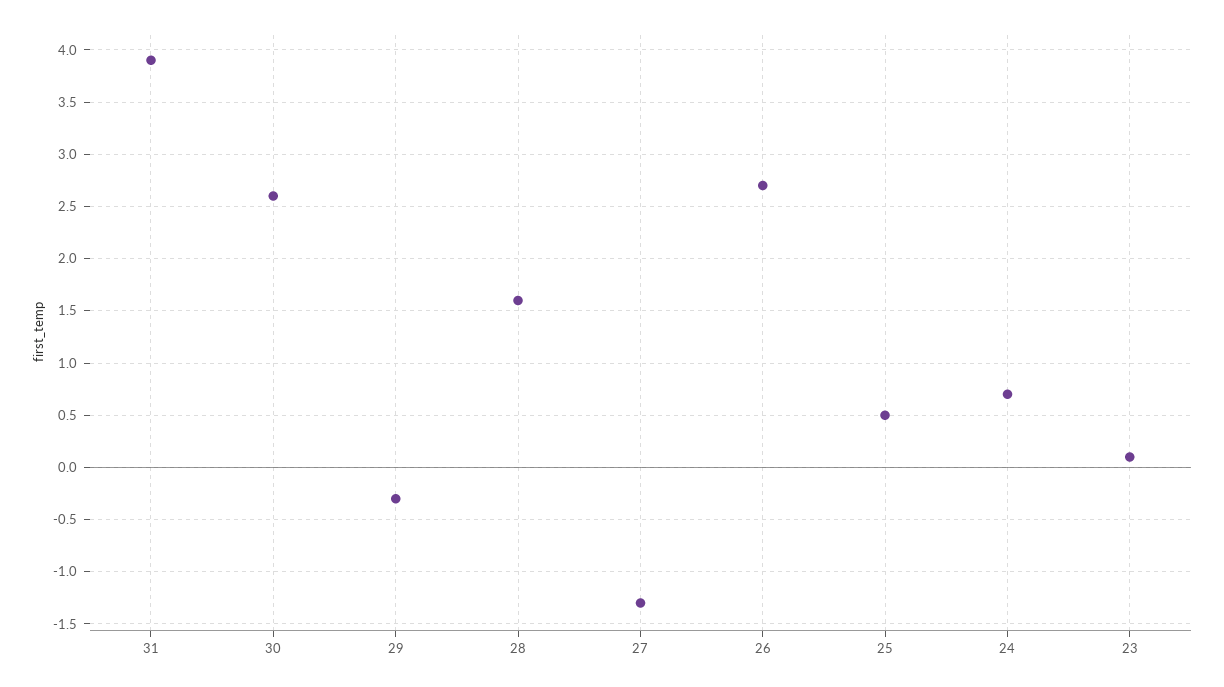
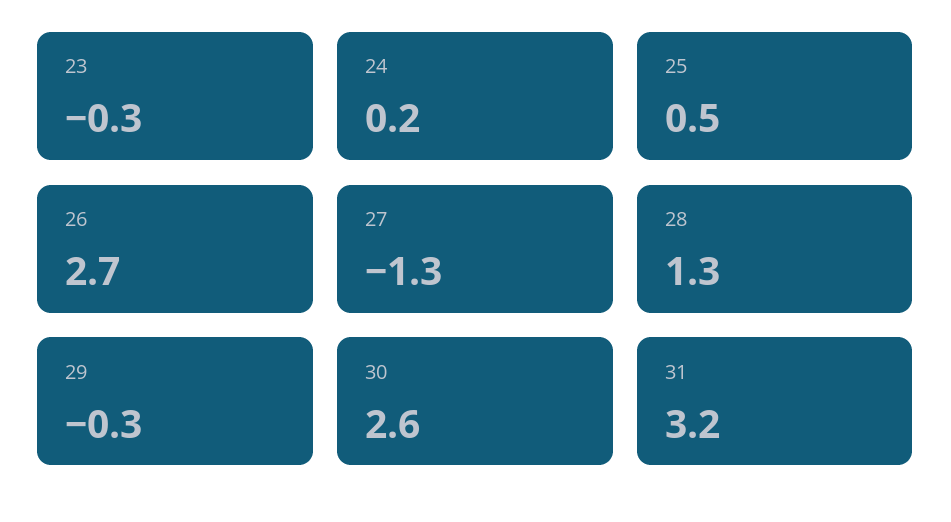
31: 3.9 -> 3.2
28: 1.6 -> 1.3
24: 0.7 -> 0.2
23: 0.1 -> -0.3

